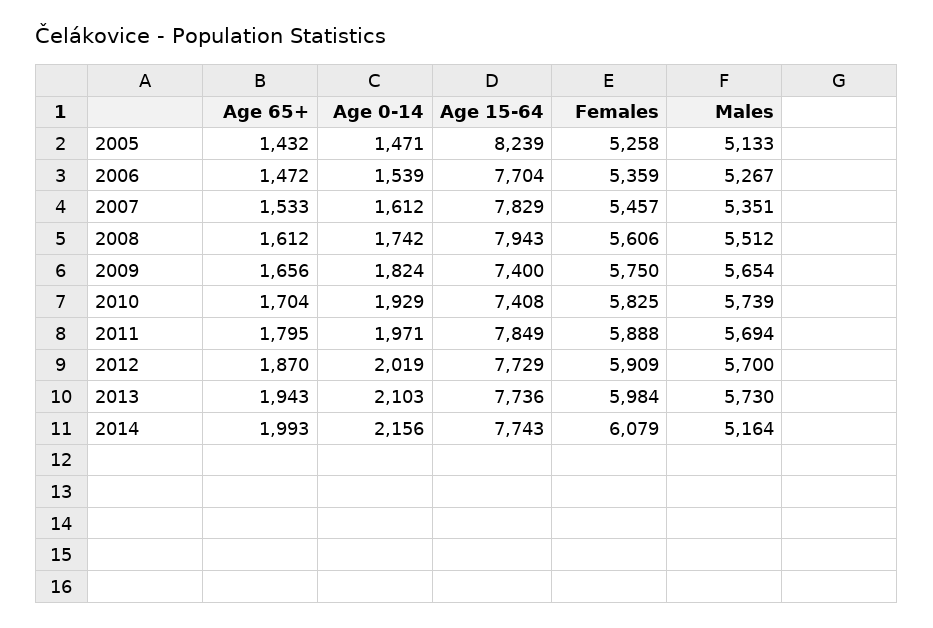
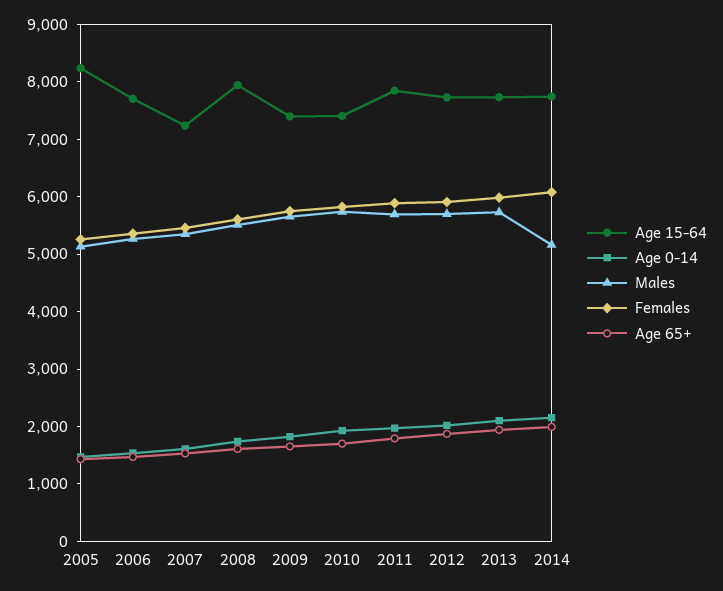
Age 15-64, 2007: 7829 -> 7200

